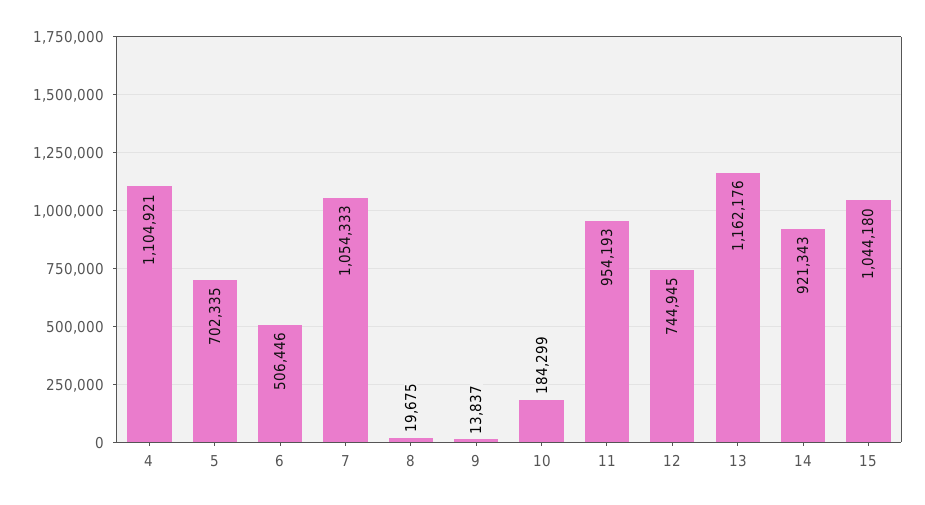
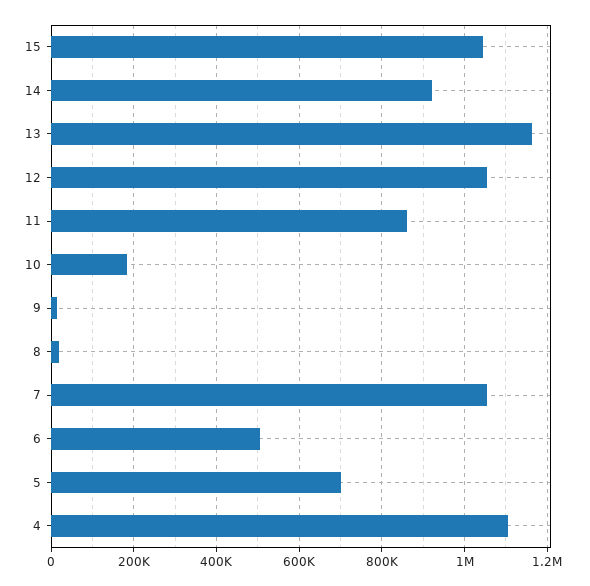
11: 954193 -> 860000
12: 744945 -> 1060000

